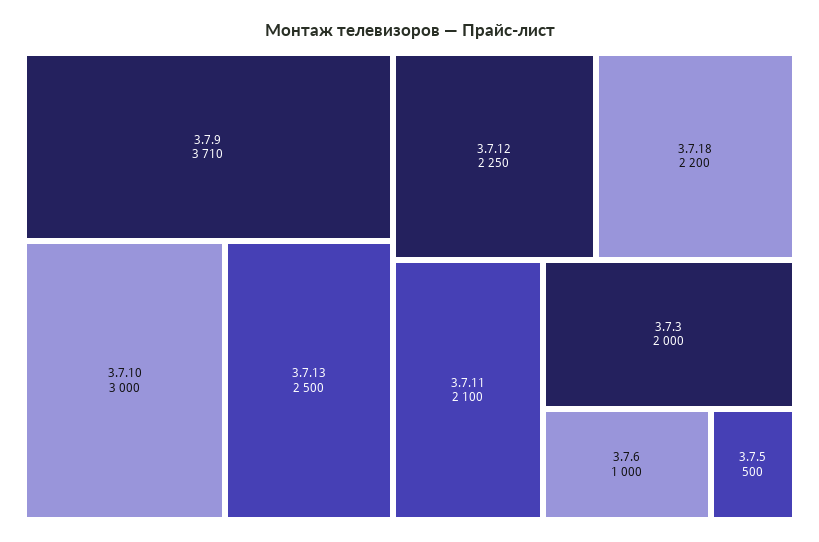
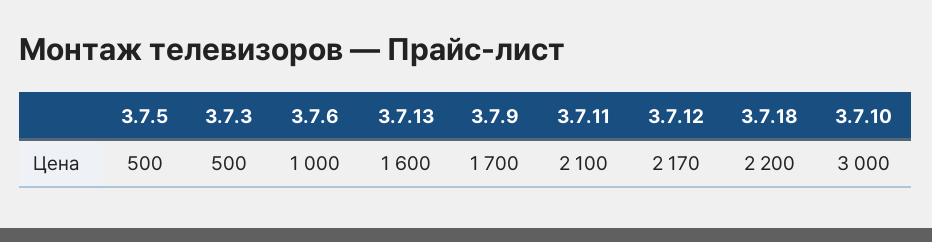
3.7.9: 3710 -> 1700
3.7.13: 2500 -> 1600
3.7.12: 2250 -> 2170
3.7.3: 2000 -> 500

